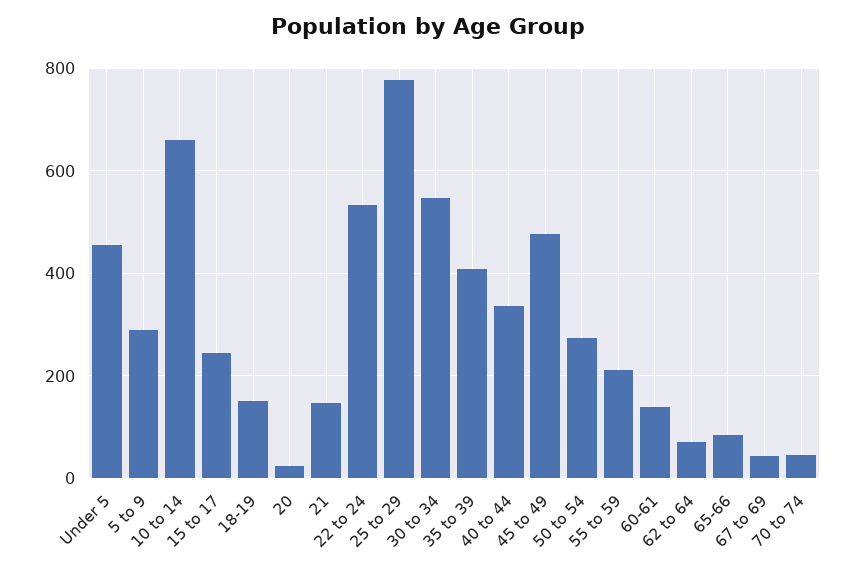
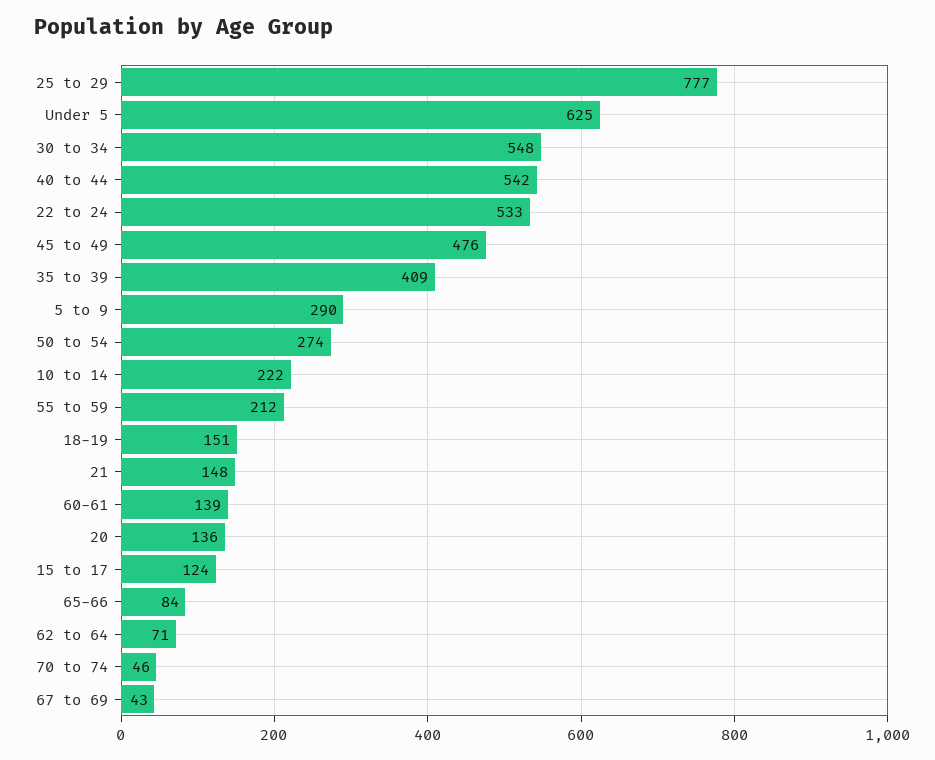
Under 5: 460 -> 625
10 to 14: 660 -> 222
15 to 17: 240 -> 124
20: 20 -> 136
40 to 44: 340 -> 542

